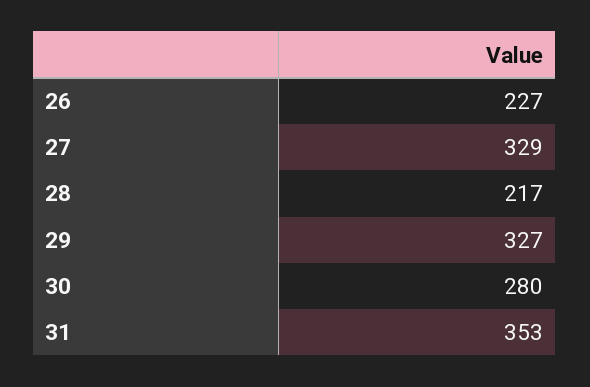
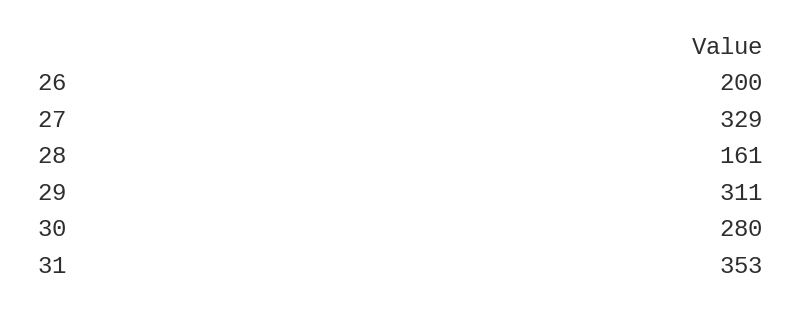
26: 227 -> 200
28: 217 -> 161
29: 327 -> 311

